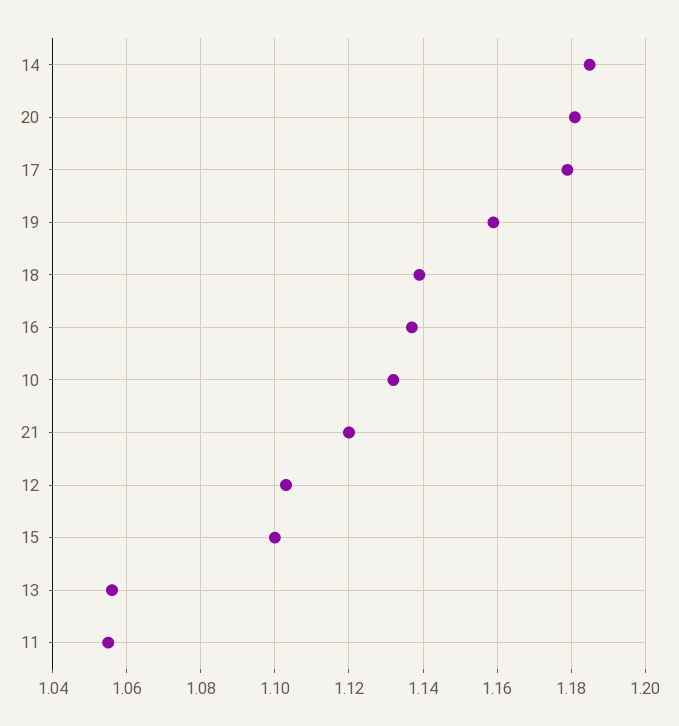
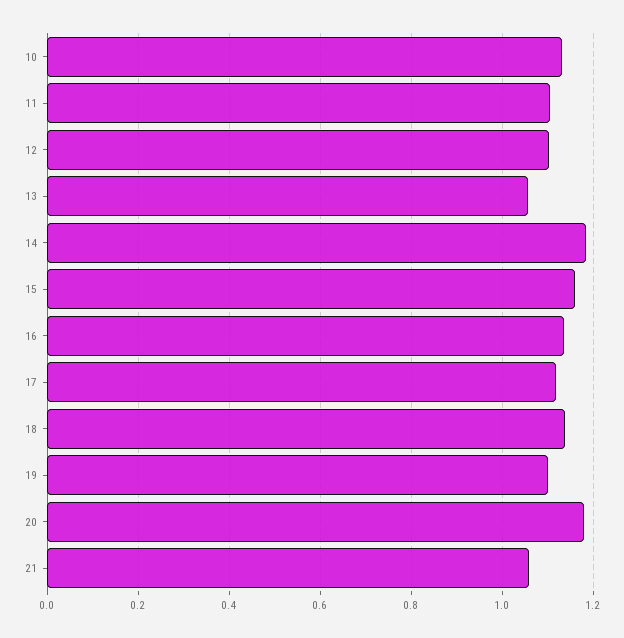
17: 1.18 -> 1.12
19: 1.16 -> 1.1
21: 1.12 -> 1.06
15: 1.1 -> 1.16
11: 1.055 -> 1.1

